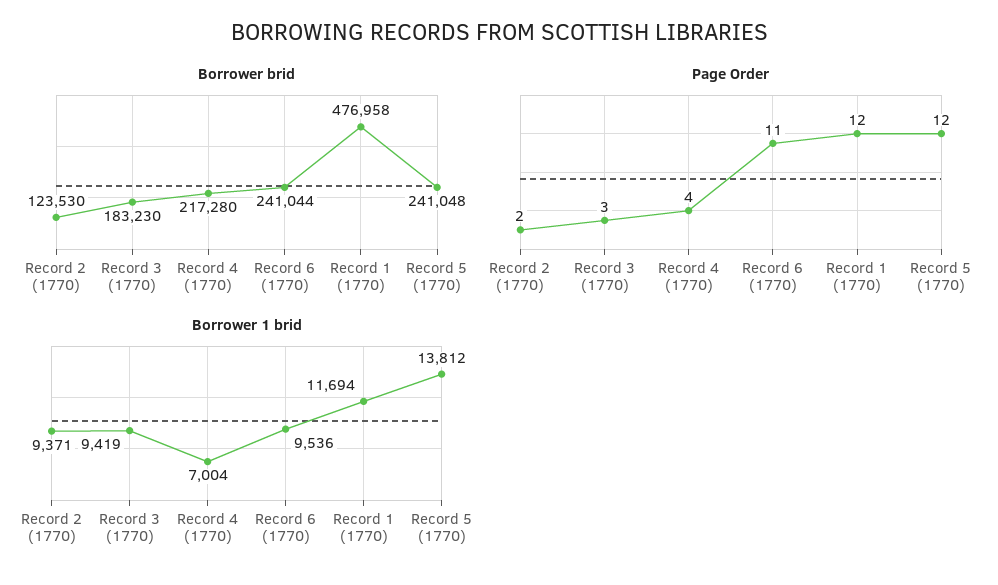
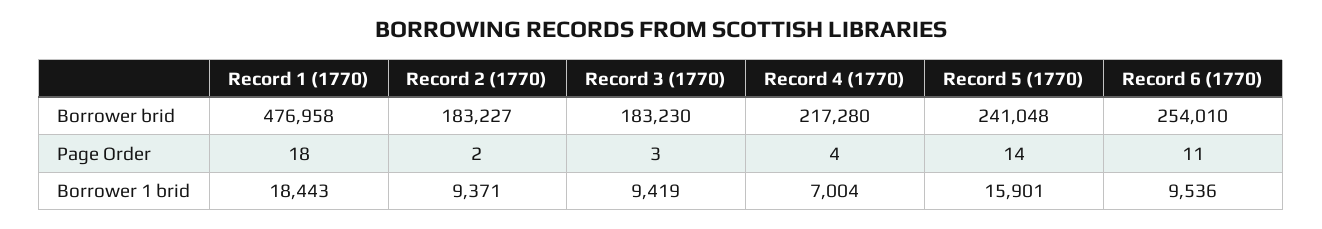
Borrower brid, Record 2 (1770): 123530 -> 183227
Borrower brid, Record 6 (1770): 241044 -> 254010
Page Order, Record 1 (1770): 12 -> 18
Page Order, Record 5 (1770): 12 -> 14
Borrower 1 brid, Record 1 (1770): 11694 -> 18443
Borrower 1 brid, Record 5 (1770): 13812 -> 15901

